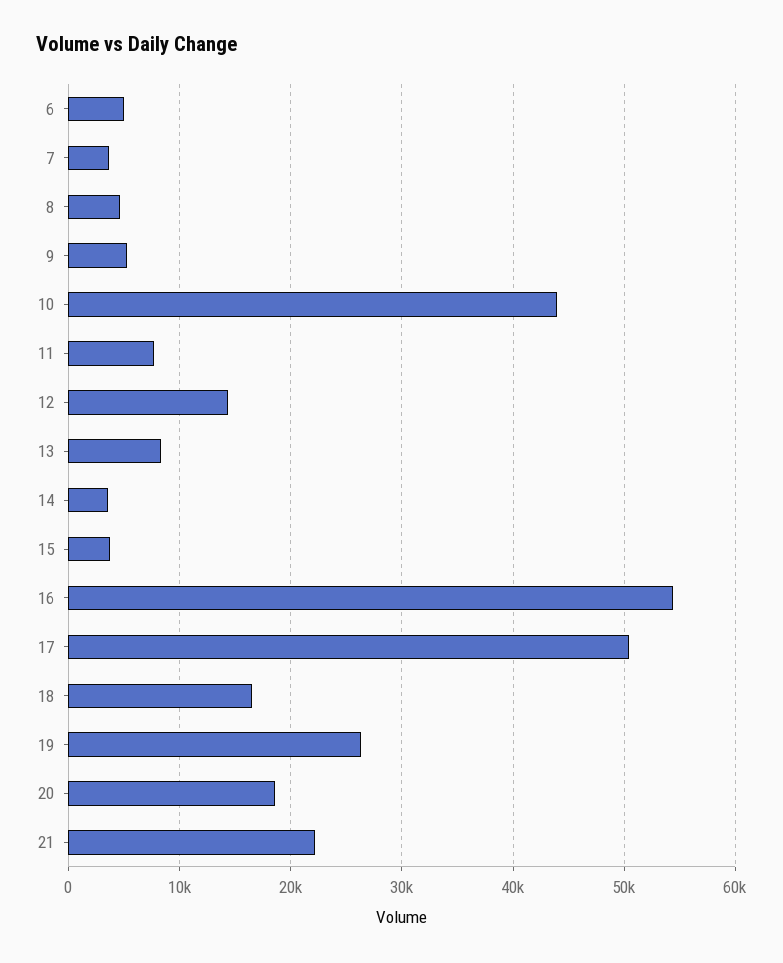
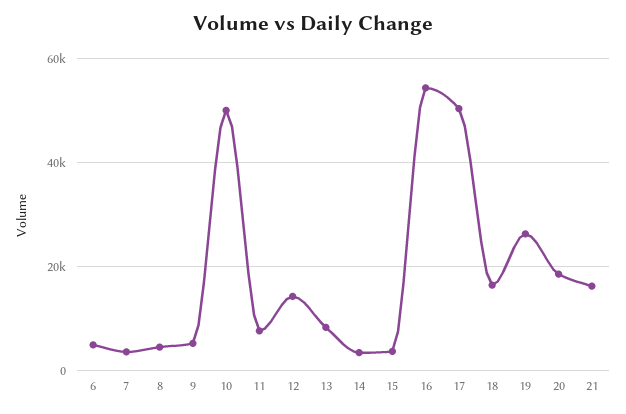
10: 44000 -> 50000
21: 22000 -> 16000

